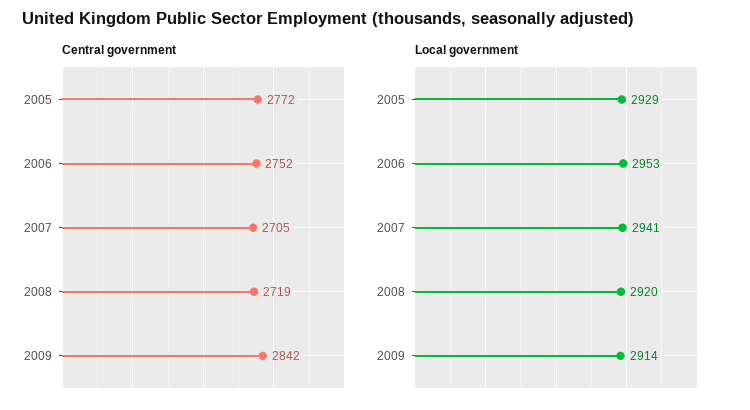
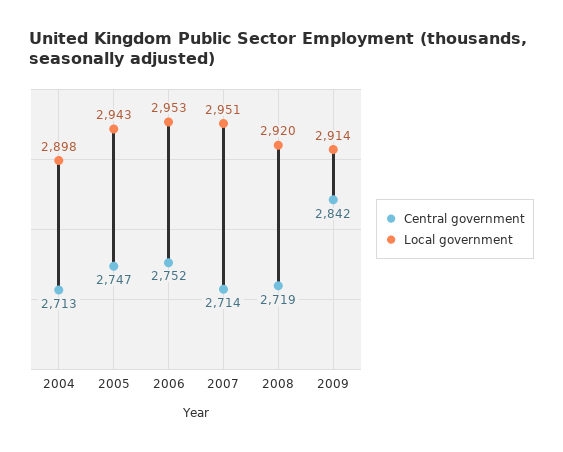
Central government, 2005: 2772 -> 2747
Central government, 2007: 2705 -> 2714
Local government, 2005: 2929 -> 2943
Local government, 2007: 2941 -> 2951
Central government, 2004: none -> 2713
Local government, 2004: none -> 2898

